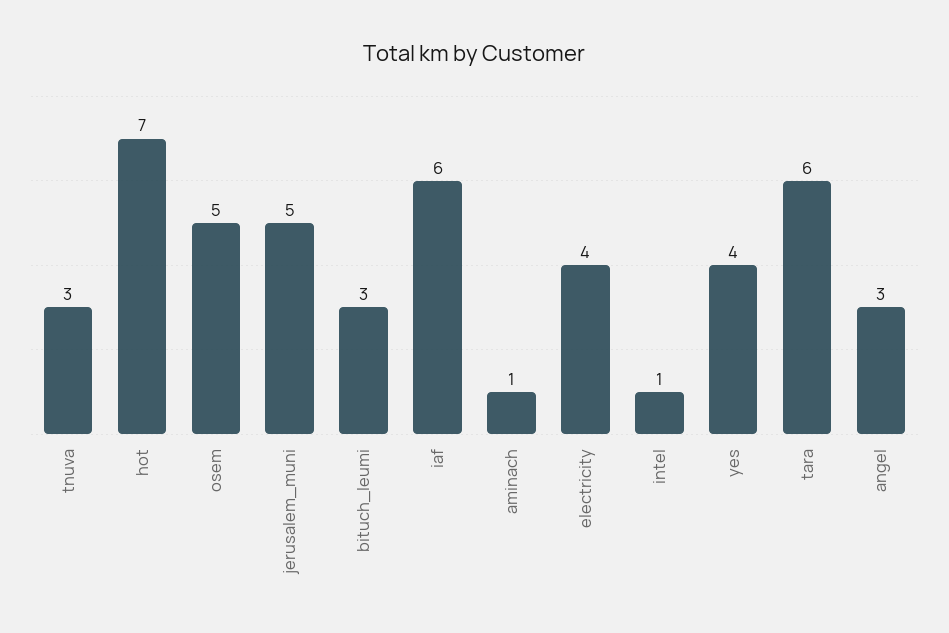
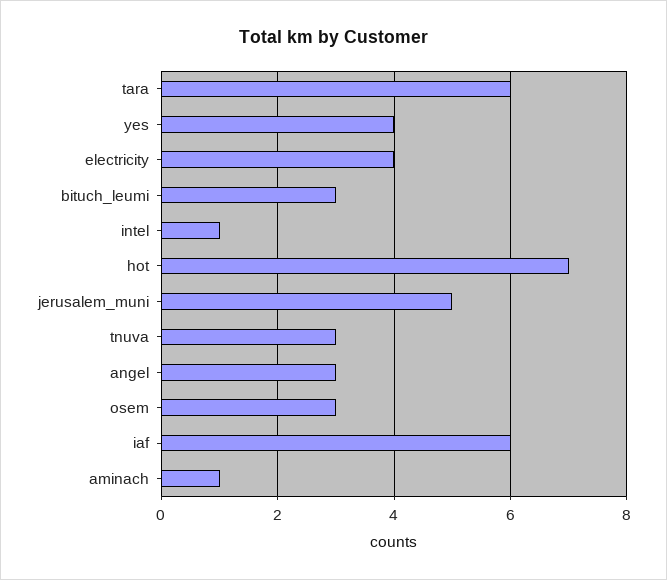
osem: 5 -> 3

